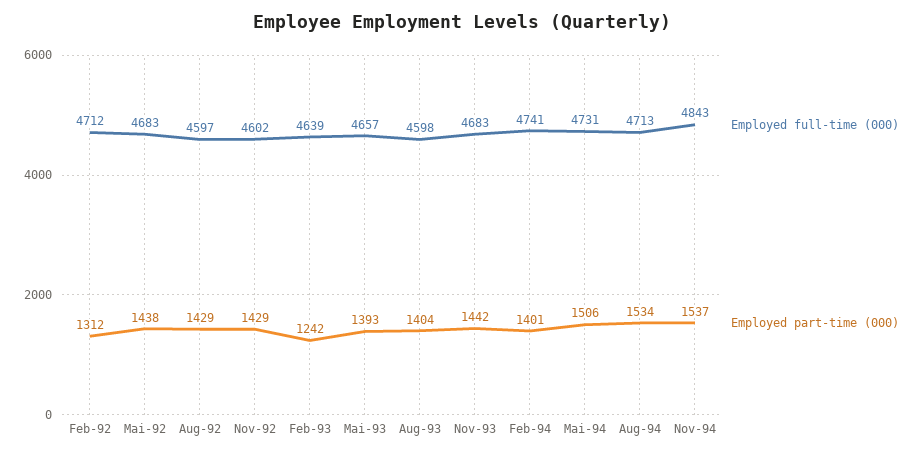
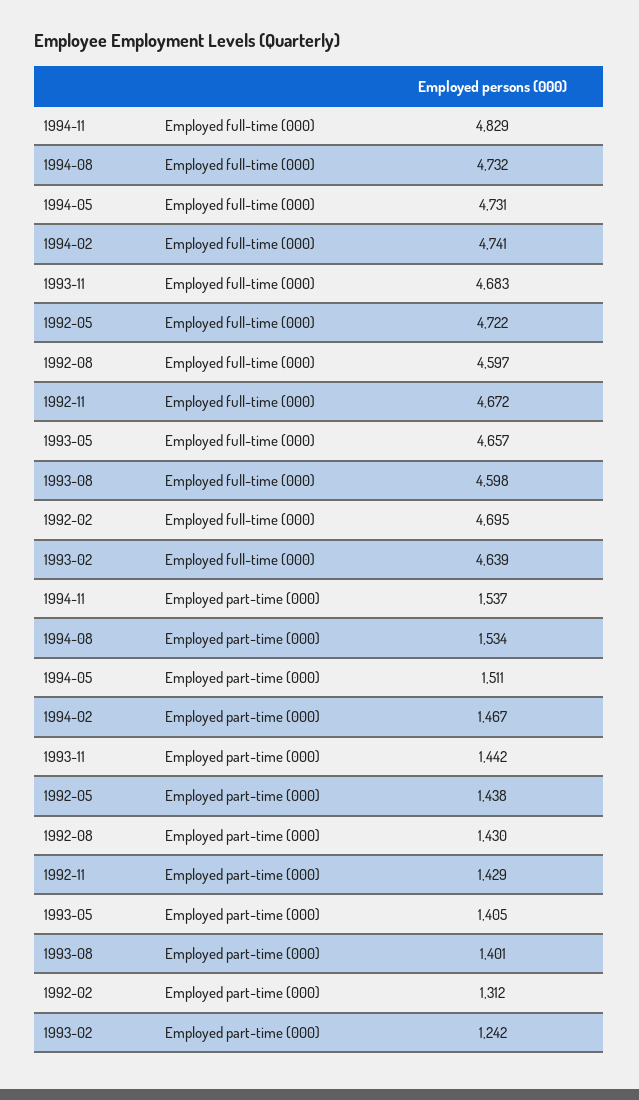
Employed full-time (000), Feb-92: 4712 -> 4695
Employed full-time (000), Mai-92: 4683 -> 4722
Employed part-time (000), Aug-92: 1429 -> 1430
Employed full-time (000), Nov-92: 4602 -> 4672
Employed part-time (000), Mai-93: 1393 -> 1405
Employed part-time (000), Aug-93: 1404 -> 1401
Employed part-time (000), Feb-94: 1401 -> 1467
Employed part-time (000), Mai-94: 1506 -> 1511
Employed full-time (000), Aug-94: 4713 -> 4732
Employed full-time (000), Nov-94: 4843 -> 4829

